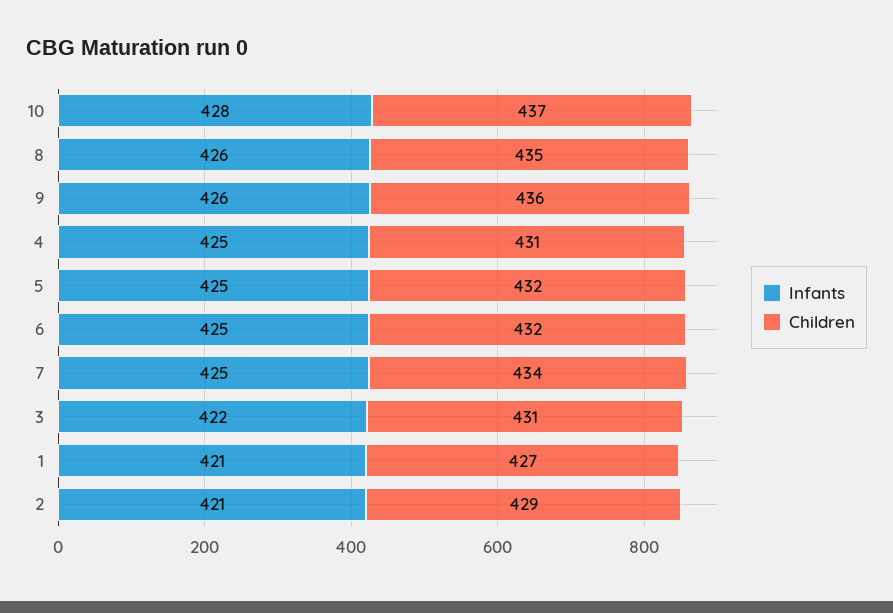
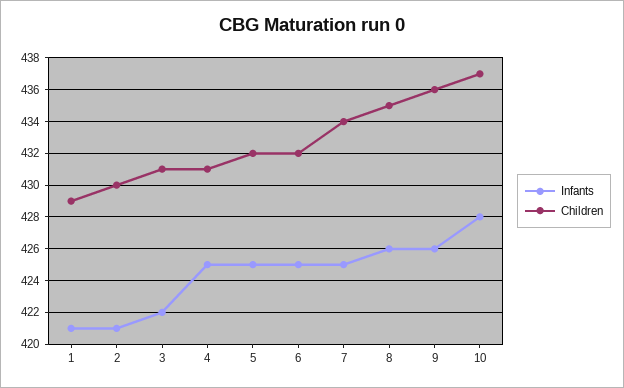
Children, 1: 427 -> 429
Children, 2: 429 -> 430

